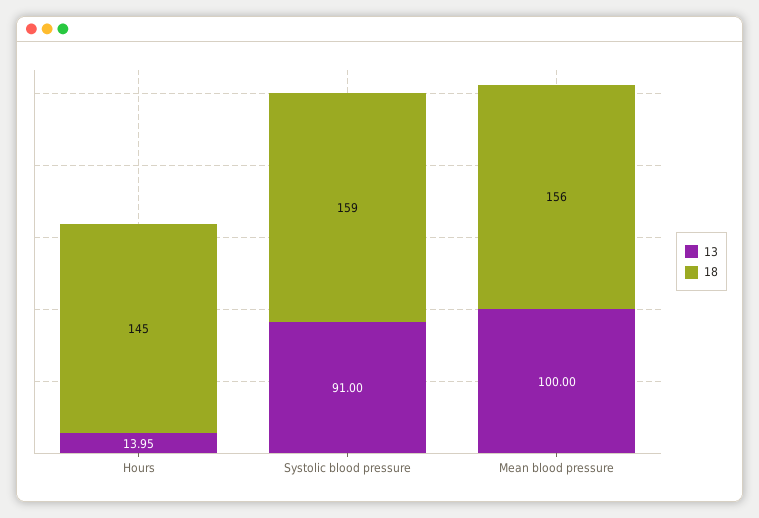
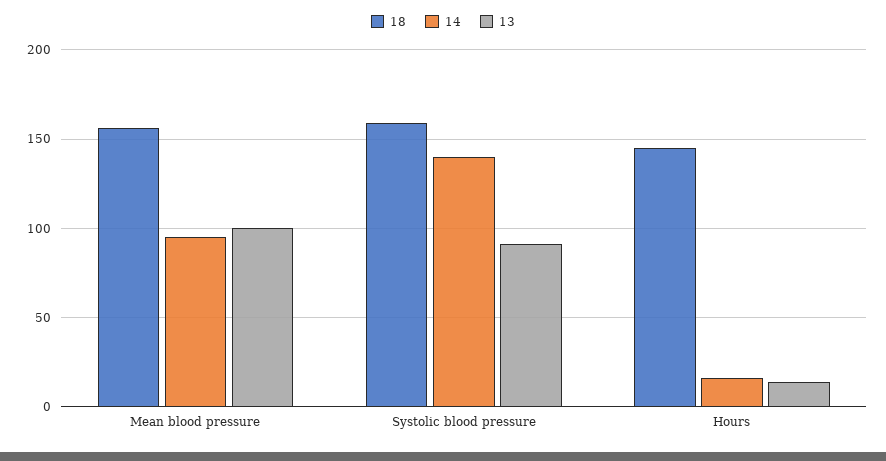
14, Mean blood pressure: none -> 95
14, Systolic blood pressure: none -> 140
14, Hours: none -> 15

